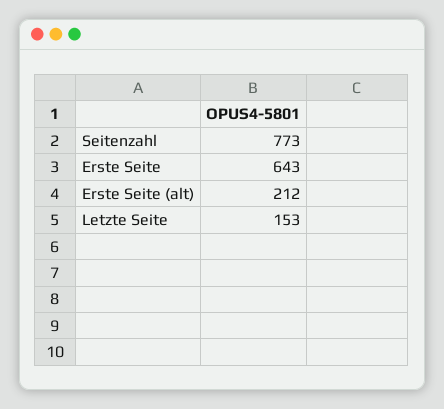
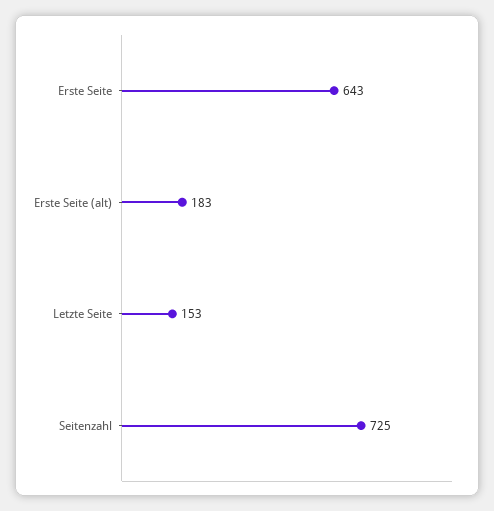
Seitenzahl: 773 -> 725
Erste Seite (alt): 212 -> 183

